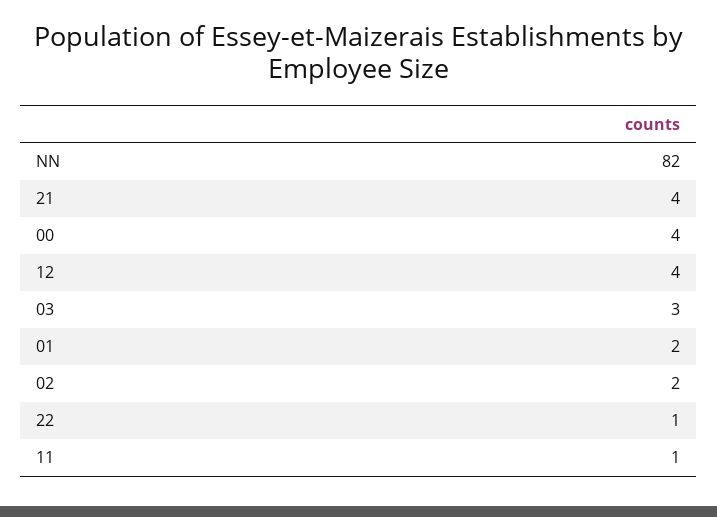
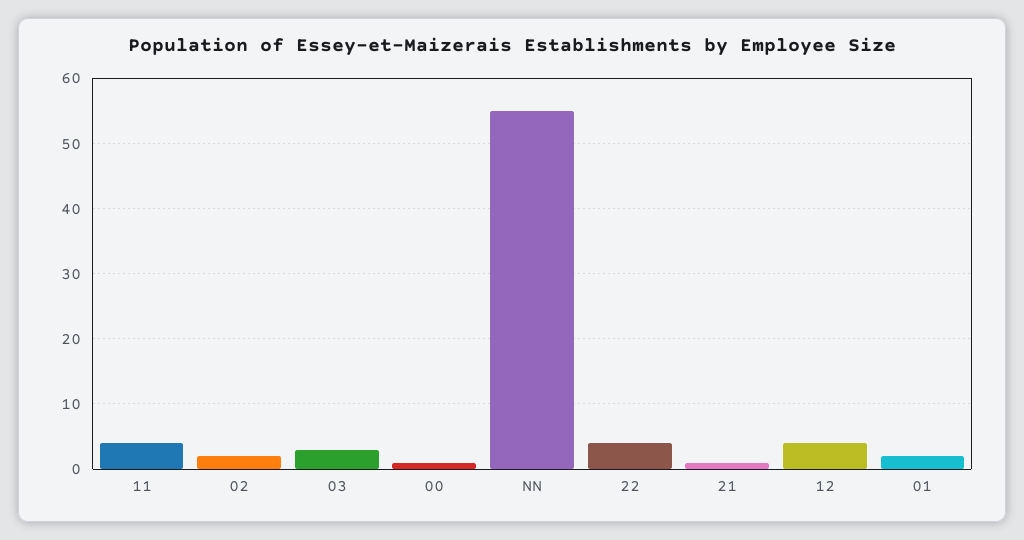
NN: 82 -> 55
21: 4 -> 1
00: 4 -> 1
22: 1 -> 4
11: 1 -> 4

